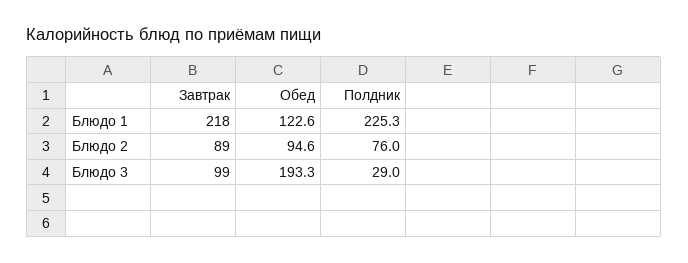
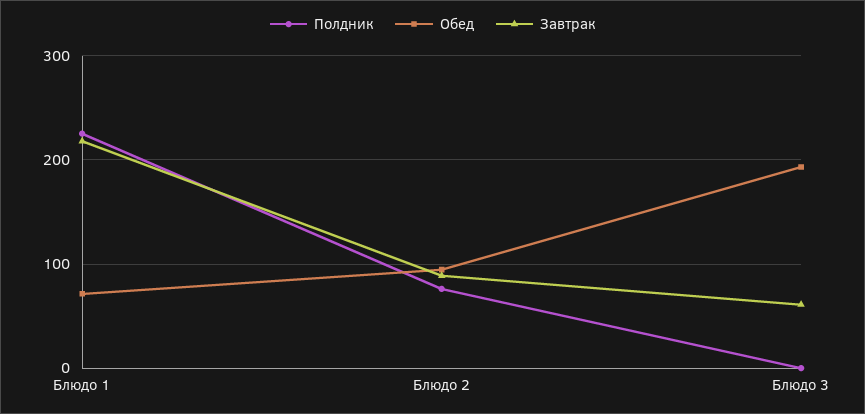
Обед, Блюдо 1: 122.6 -> 70
Завтрак, Блюдо 3: 99 -> 60
Полдник, Блюдо 3: 29 -> 0

